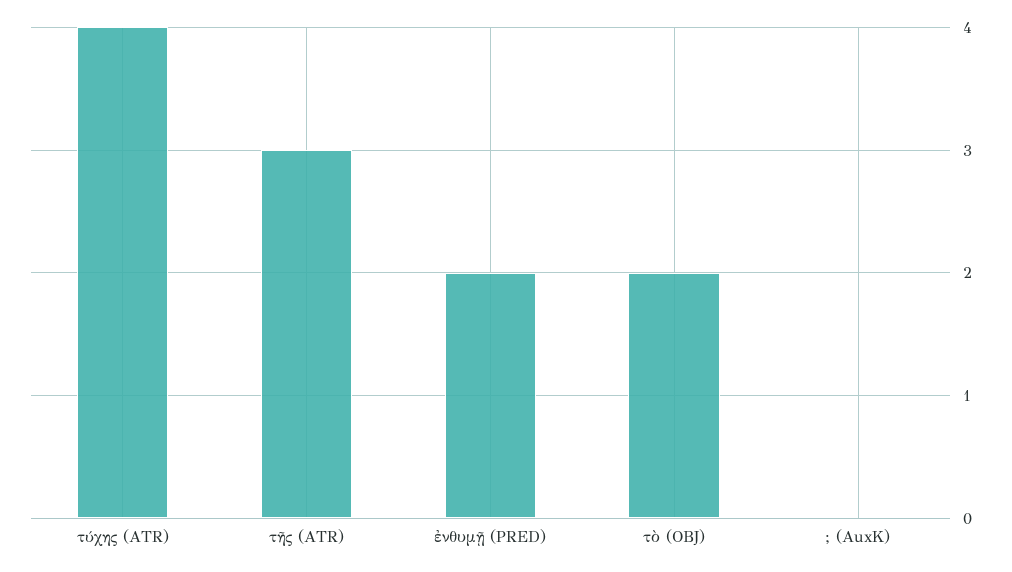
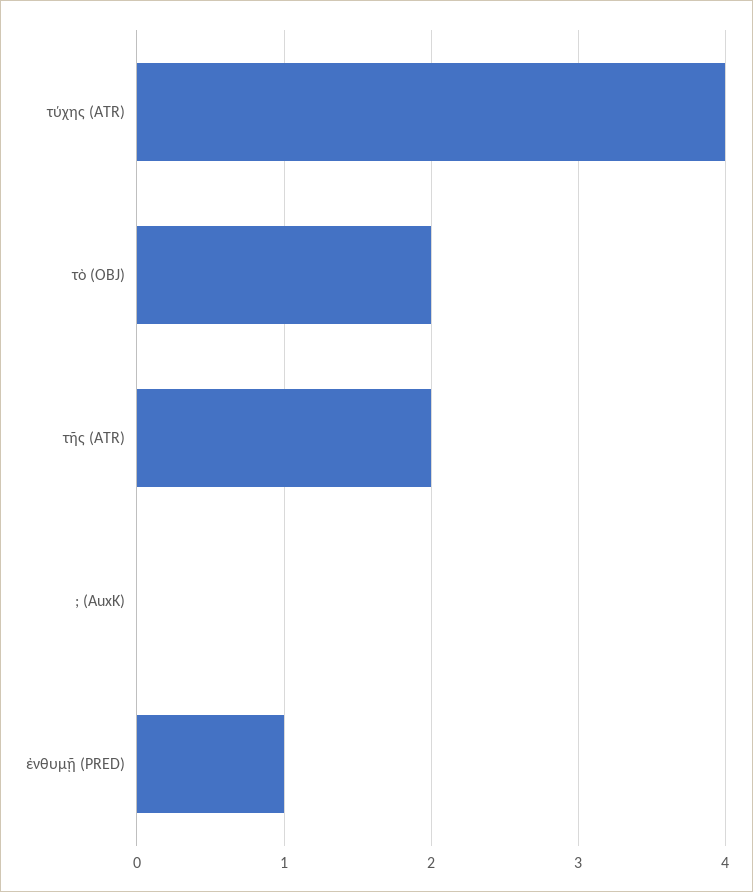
τῆς (ATR): 3 -> 2
ἐνθυμῇ (PRED): 2 -> 1

